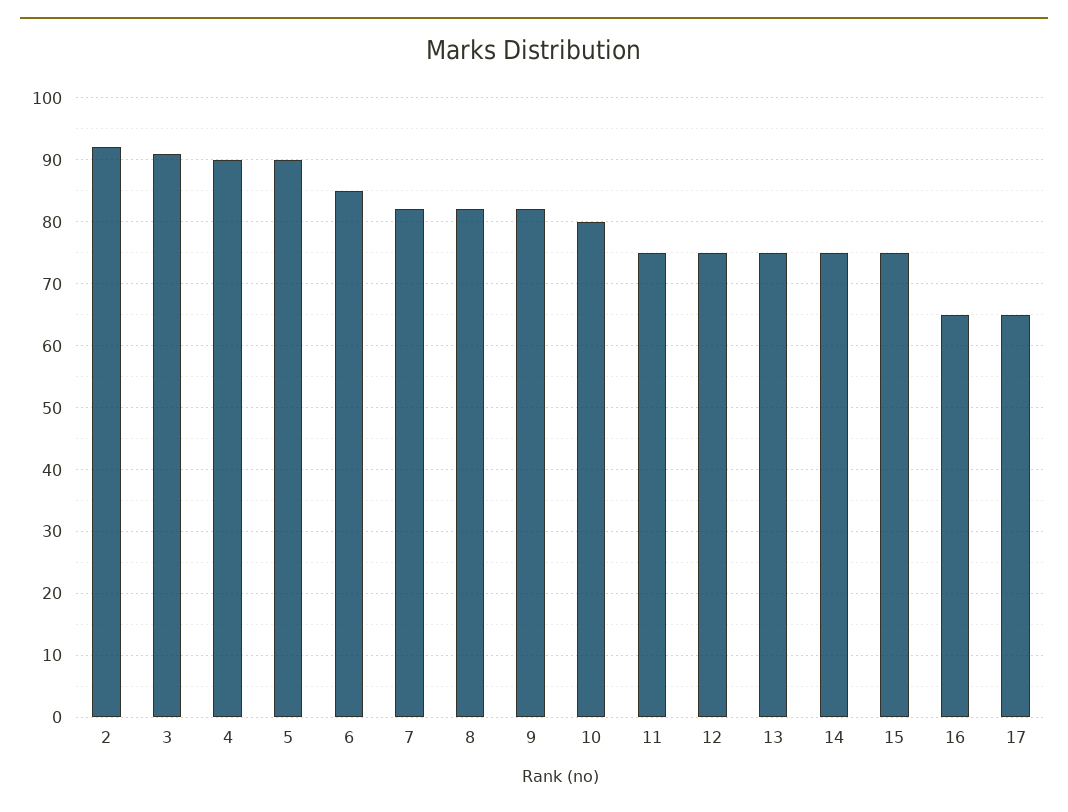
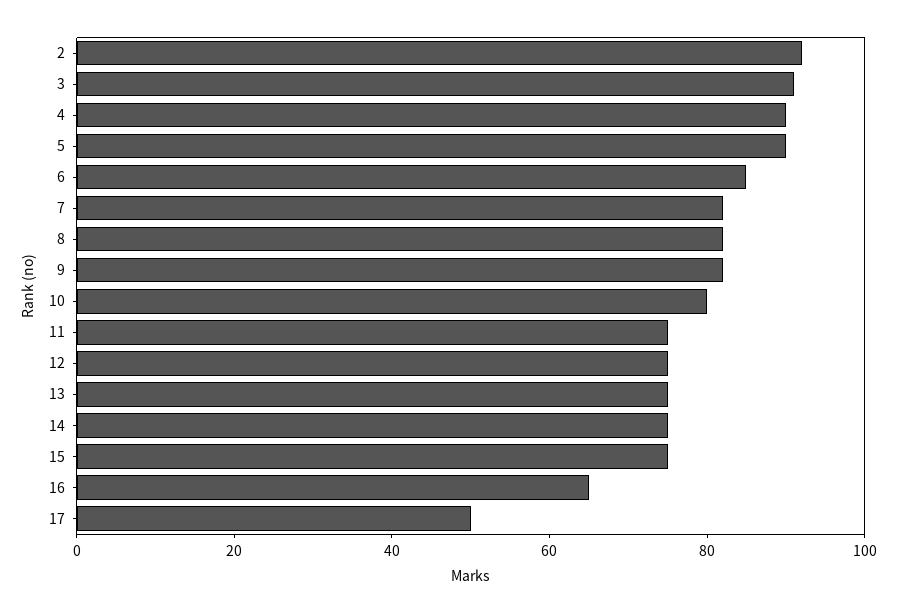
17: 65 -> 50

